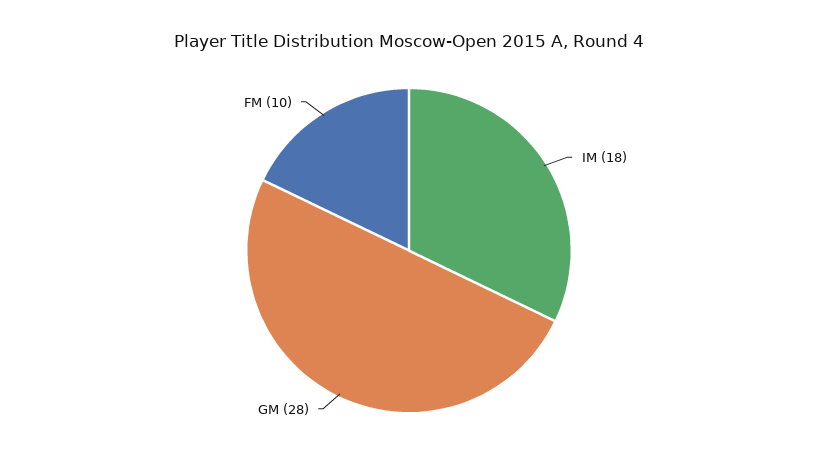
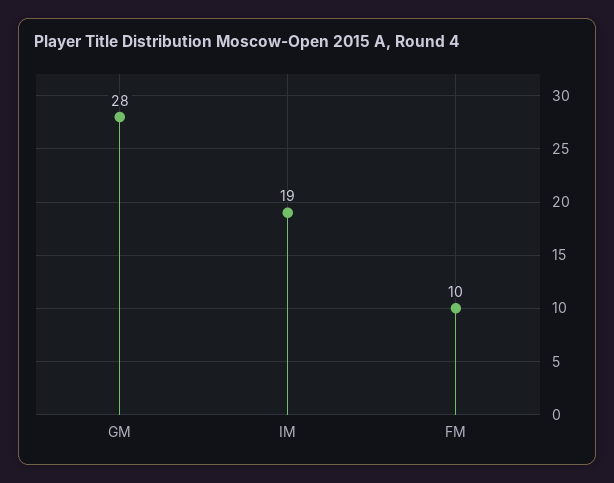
IM: 18 -> 19

